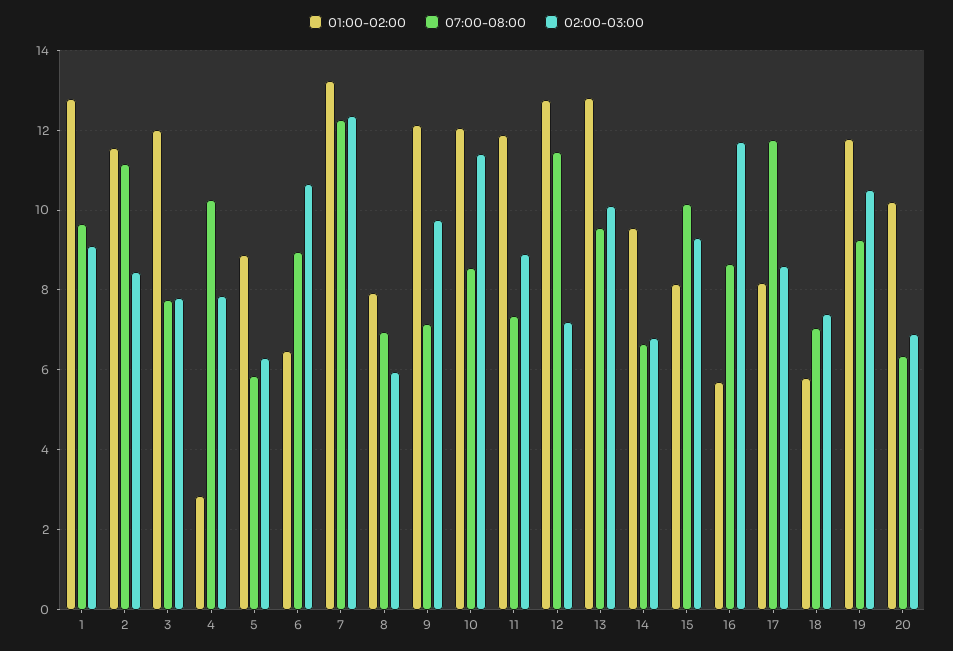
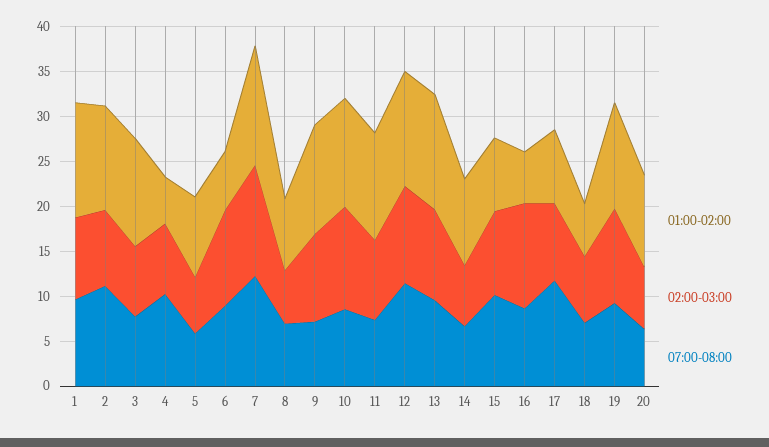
01:00-02:00, 4: 2.8 -> 5
02:00-03:00, 12: 7.2 -> 11

